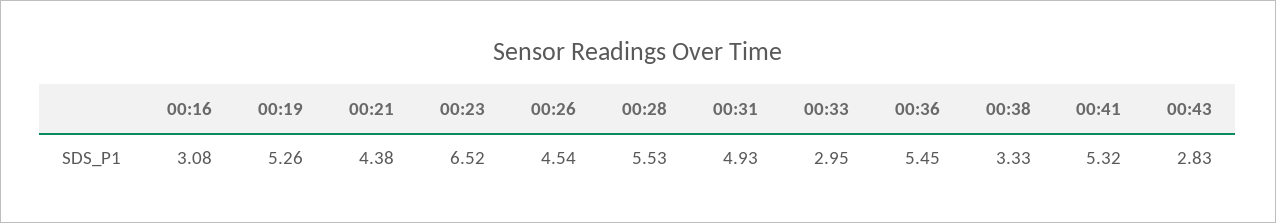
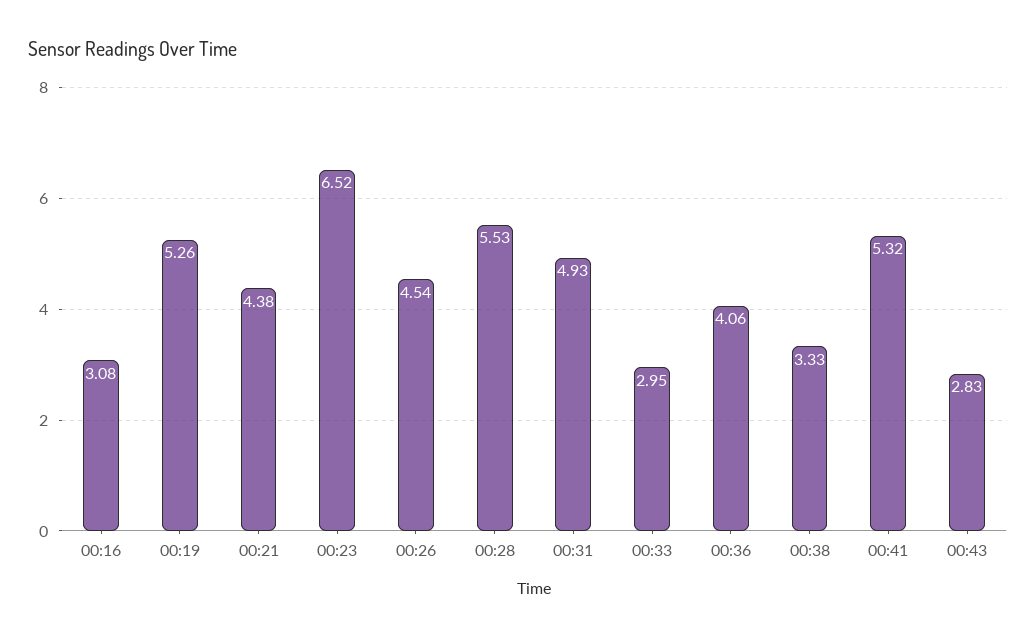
00:36: 5.45 -> 4.06

